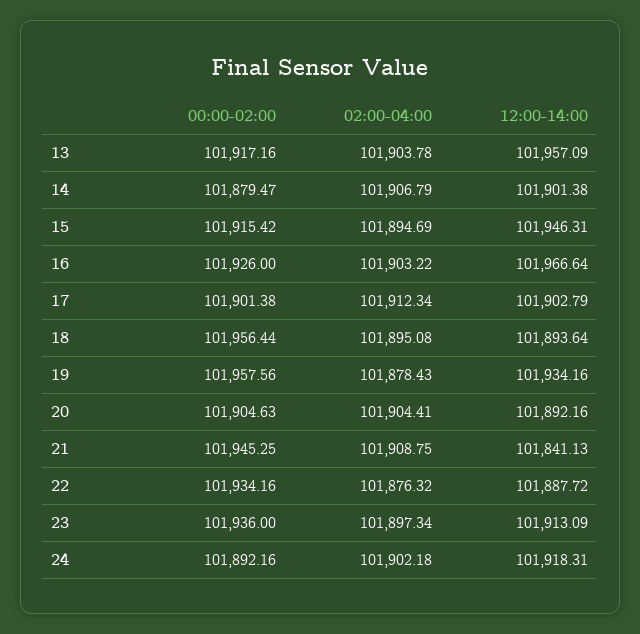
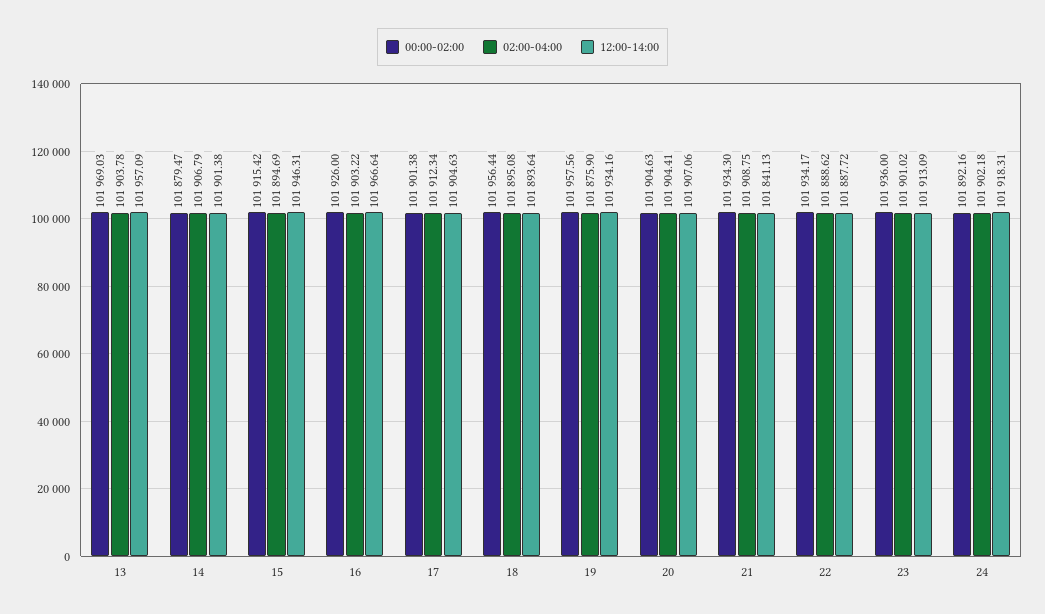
00:00-02:00, 13: 101917.16 -> 101969.03
12:00-14:00, 17: 101902.79 -> 101904.63
02:00-04:00, 19: 101878.43 -> 101875.9
12:00-14:00, 20: 101892.16 -> 101907.06
00:00-02:00, 21: 101945.25 -> 101934.3
00:00-02:00, 22: 101934.16 -> 101934.17
02:00-04:00, 22: 101876.32 -> 101888.62
02:00-04:00, 23: 101897.34 -> 101901.02

